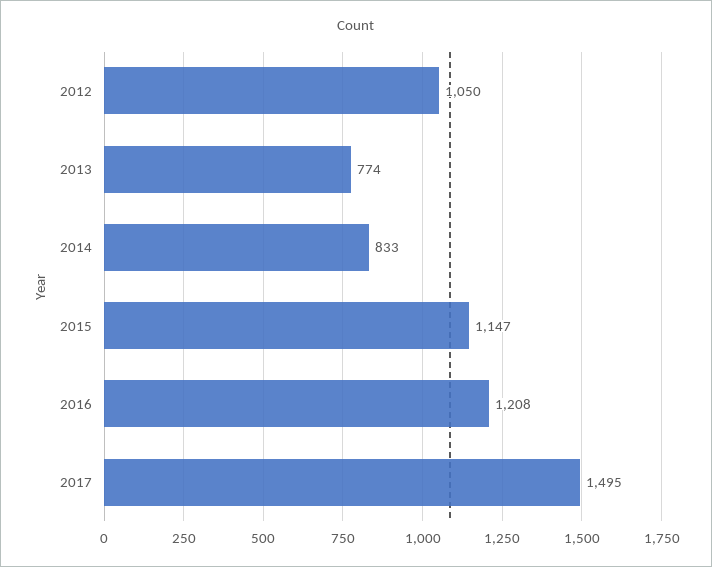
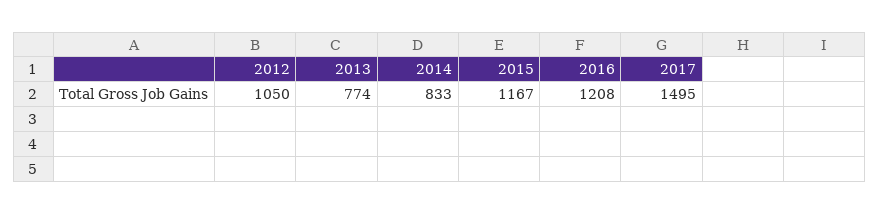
2015: 1147 -> 1167

